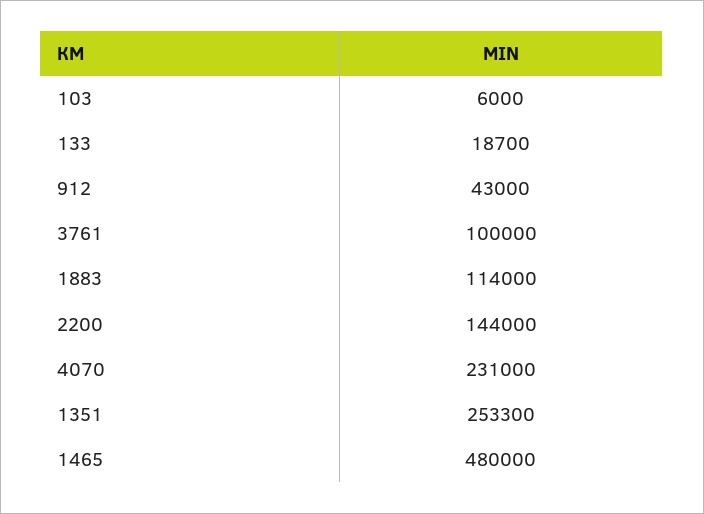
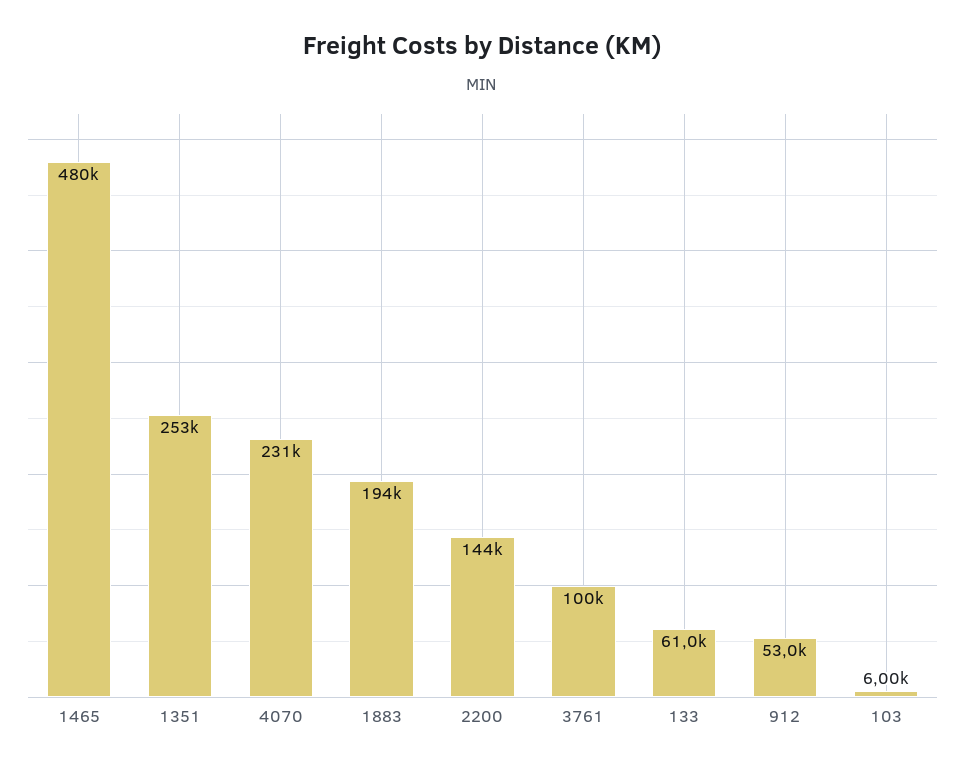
133: 18700 -> 61000
912: 43000 -> 53000
1883: 114000 -> 194000

